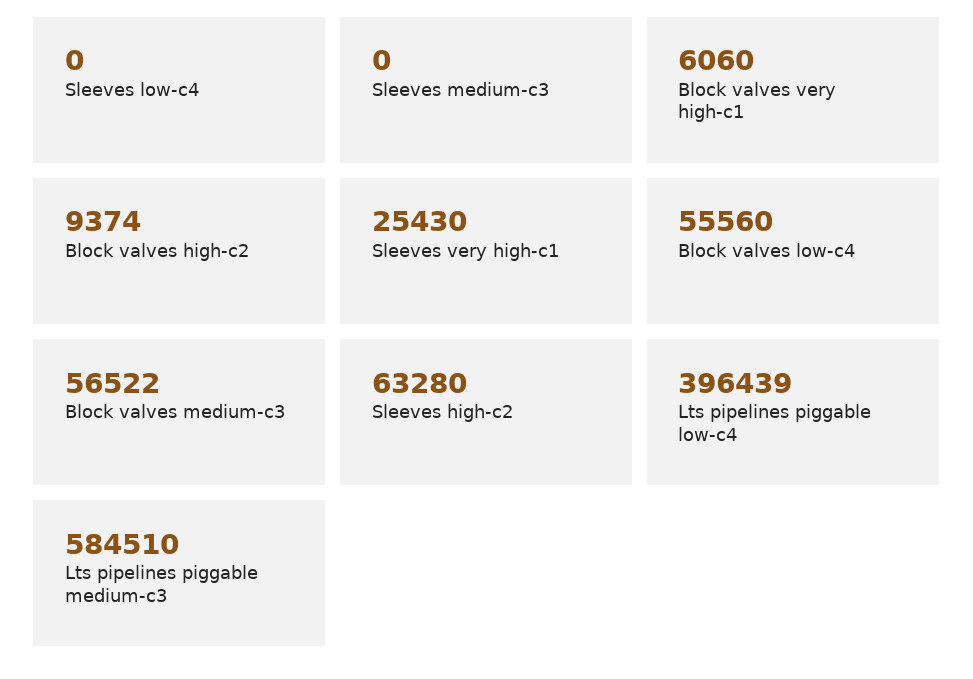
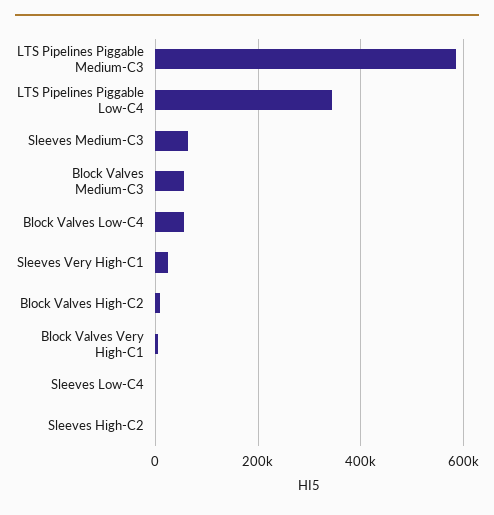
Sleeves medium-c3: 0 -> 60000
Sleeves high-c2: 63280 -> 0
Lts pipelines piggable low-c4: 396439 -> 340000

